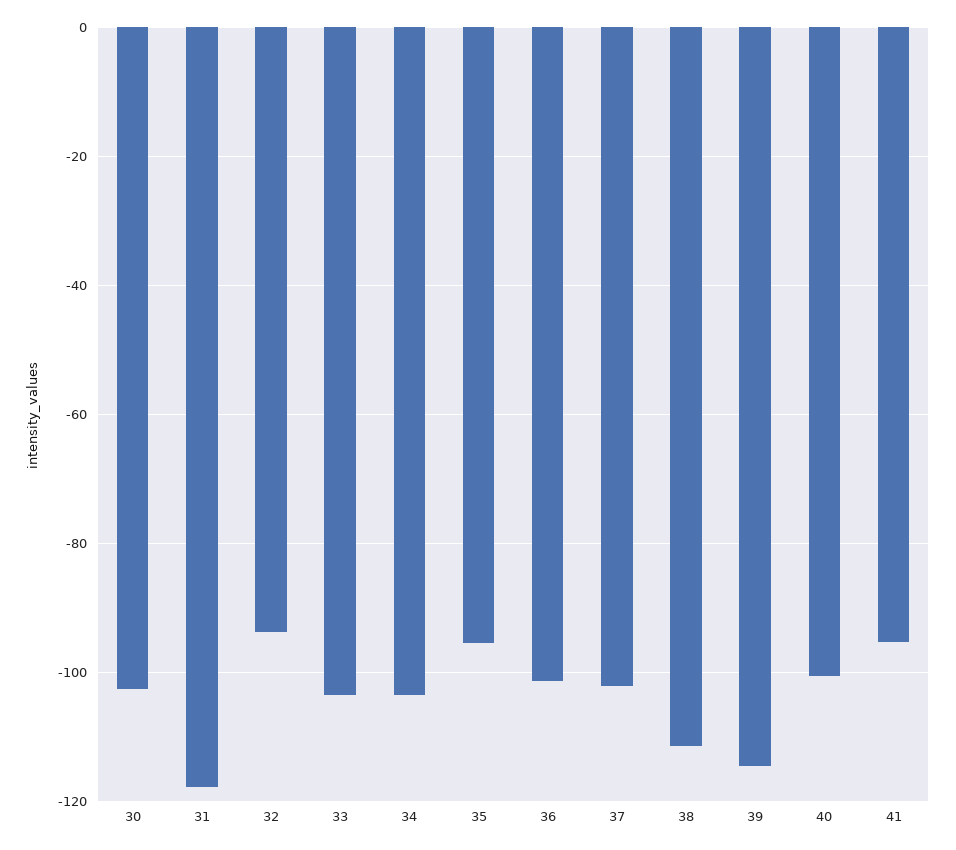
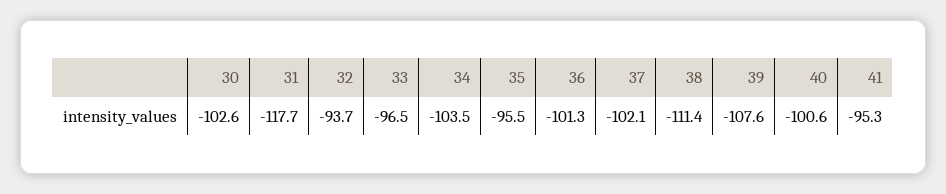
33: -104 -> -96.5
39: -114 -> -107.6

